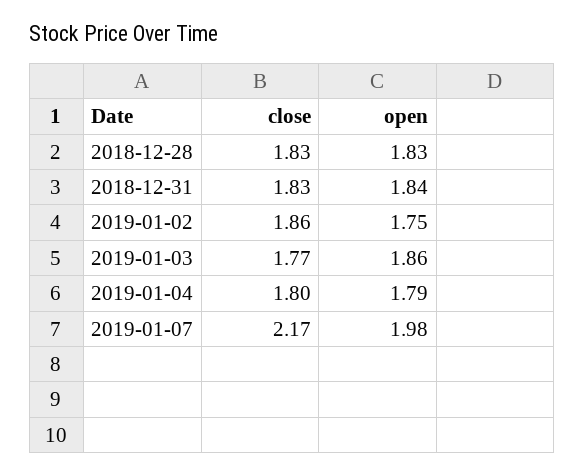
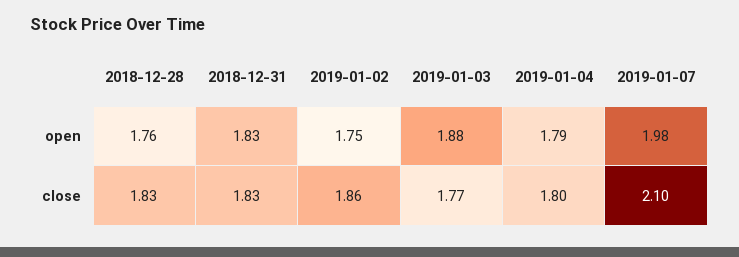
open, 2018-12-28: 1.83 -> 1.76
open, 2018-12-31: 1.84 -> 1.83
open, 2019-01-03: 1.86 -> 1.88
close, 2019-01-07: 2.17 -> 2.1

